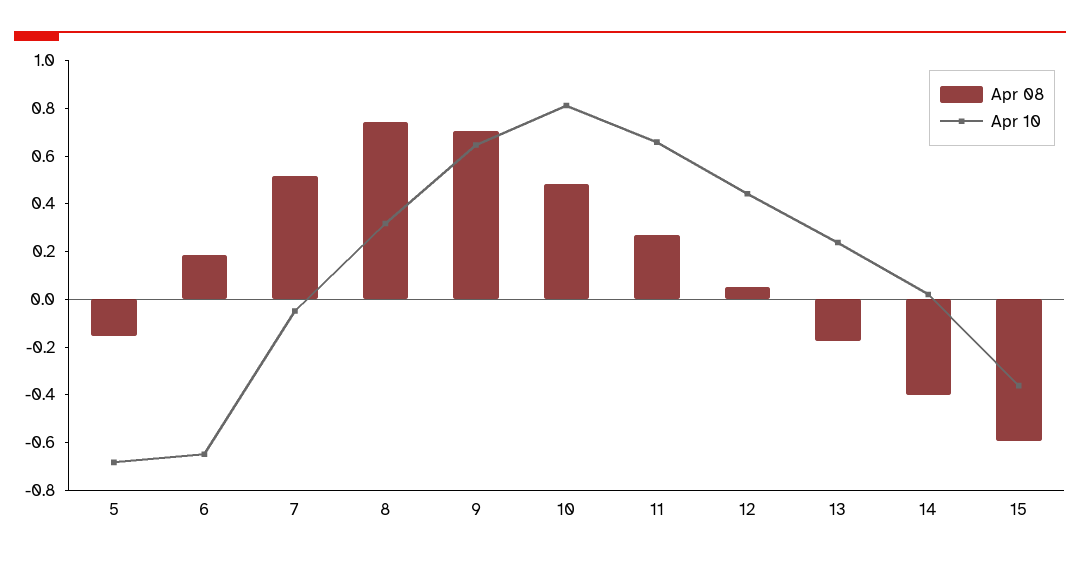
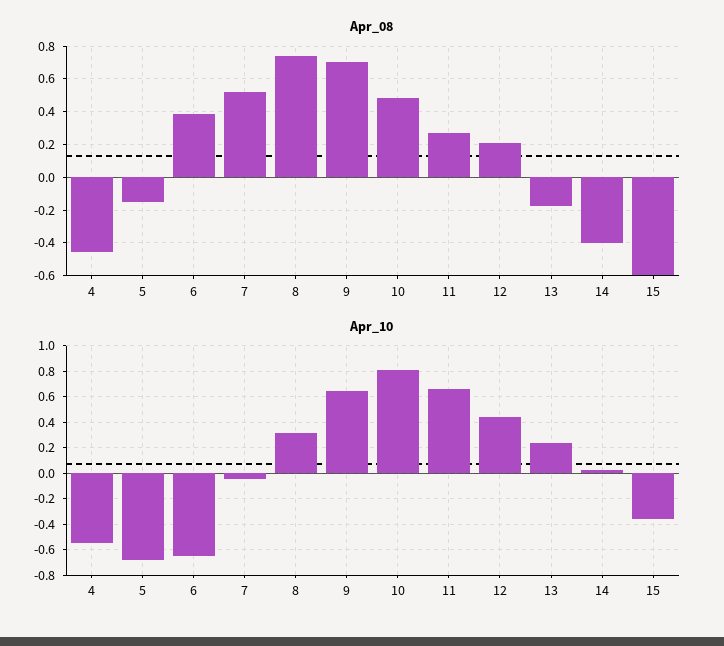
Apr 08, 6: 0.2 -> 0.4
Apr 08, 12: 0.05 -> 0.2
Apr 08, 4: none -> -0.45
Apr 10, 4: none -> -0.55

